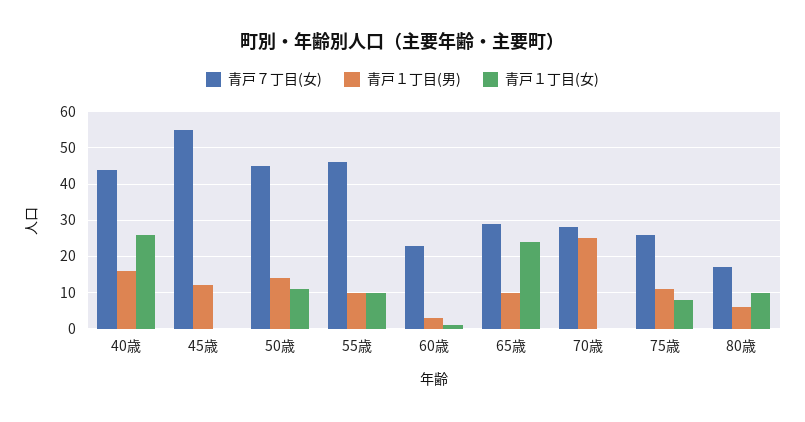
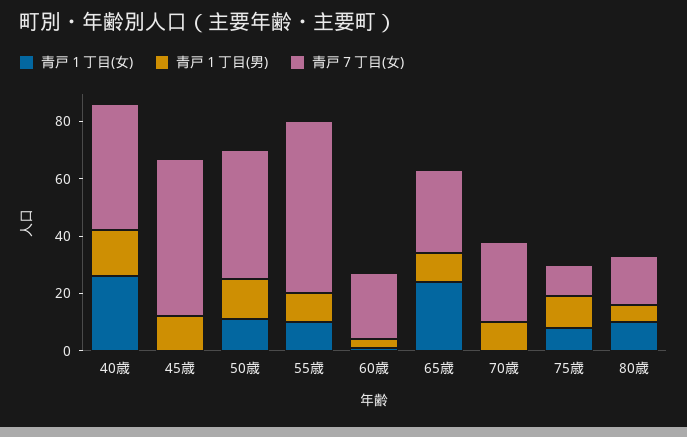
青戸７丁目(女), 55歳: 45 -> 60
青戸１丁目(男), 70歳: 25 -> 10
青戸７丁目(女), 75歳: 25 -> 10

